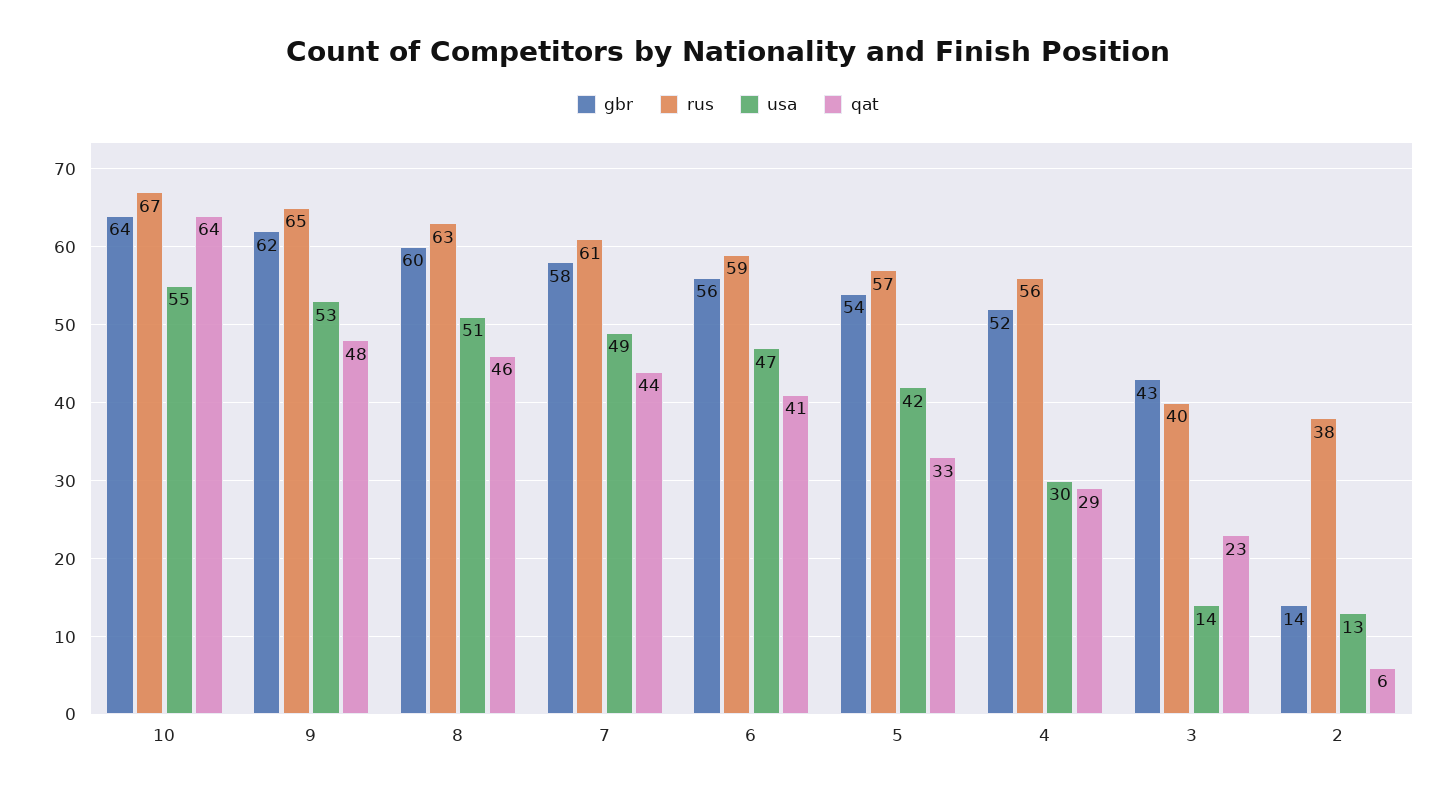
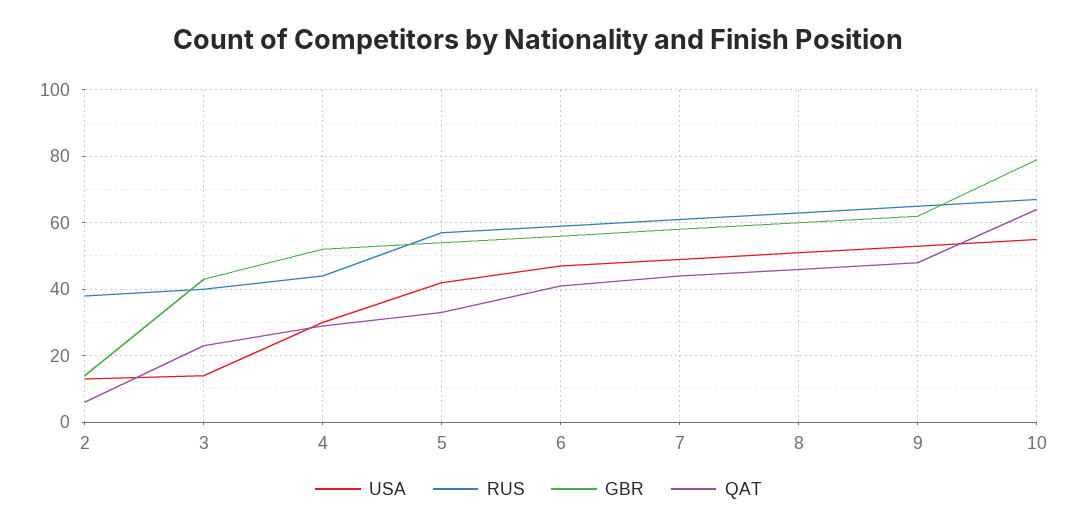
gbr, 10: 64 -> 80
rus, 4: 56 -> 45

